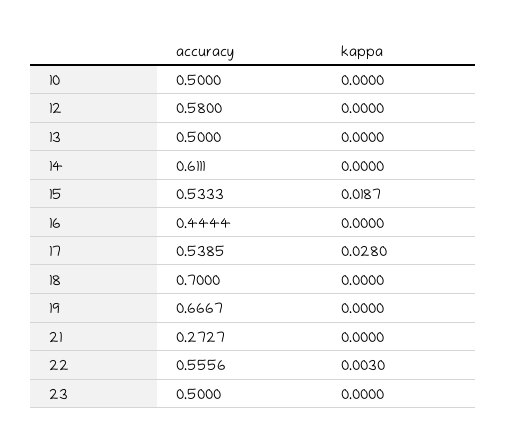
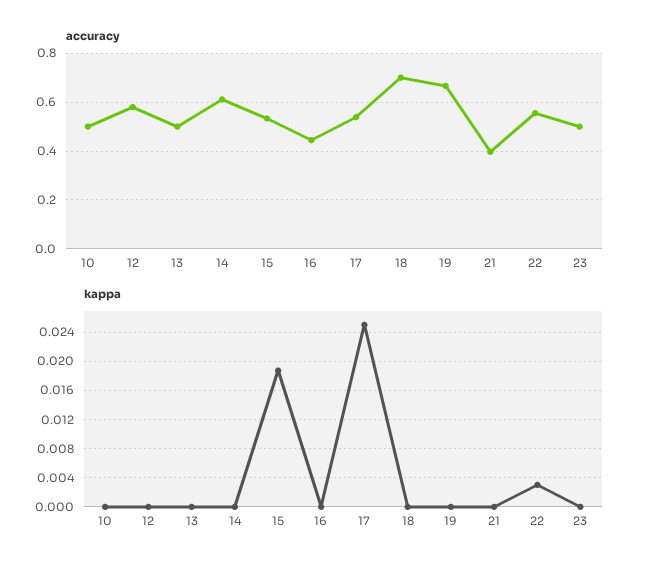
kappa, 17: 0.028 -> 0.025
accuracy, 21: 0.2727 -> 0.4

